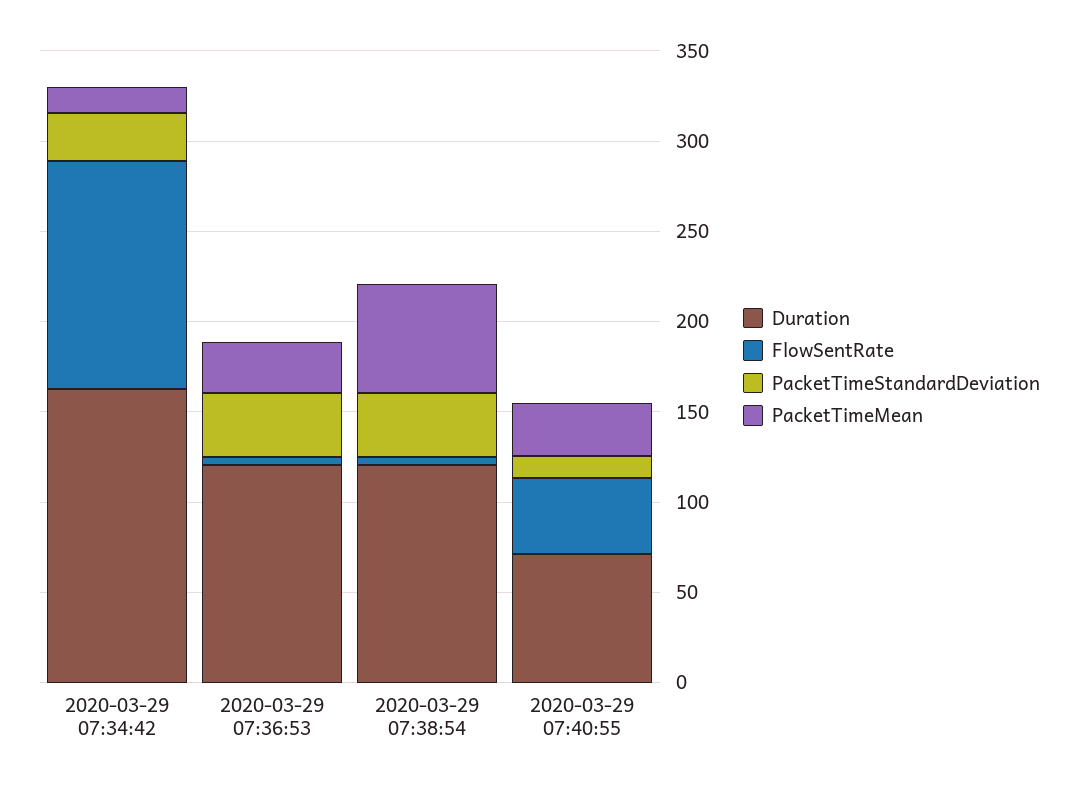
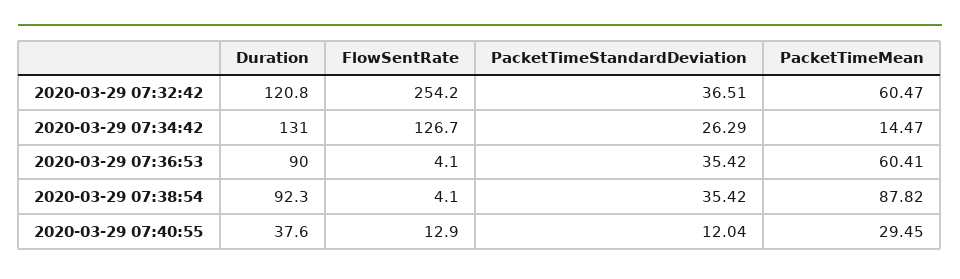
Duration, 2020-03-29 07:34:42: 160 -> 131
Duration, 2020-03-29 07:36:53: 120 -> 90
PacketTimeMean, 2020-03-29 07:36:53: 30 -> 60.41
Duration, 2020-03-29 07:38:54: 120 -> 92.3
PacketTimeMean, 2020-03-29 07:38:54: 60 -> 87.82
Duration, 2020-03-29 07:40:55: 70 -> 37.6
FlowSentRate, 2020-03-29 07:40:55: 40 -> 12.9
Duration, 2020-03-29 07:32:42: none -> 120.8
FlowSentRate, 2020-03-29 07:32:42: none -> 254.2
PacketTimeStandardDeviation, 2020-03-29 07:32:42: none -> 36.51
PacketTimeMean, 2020-03-29 07:32:42: none -> 60.47

